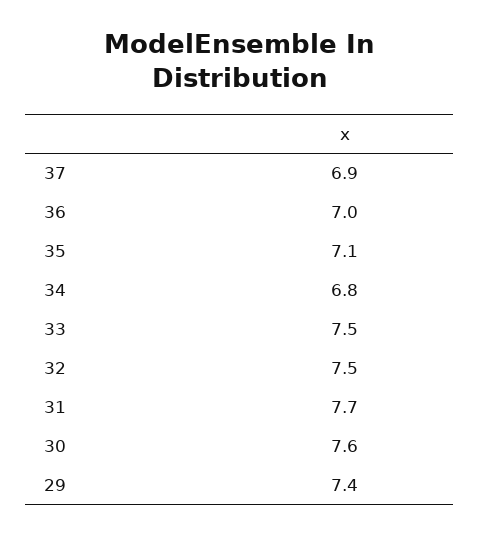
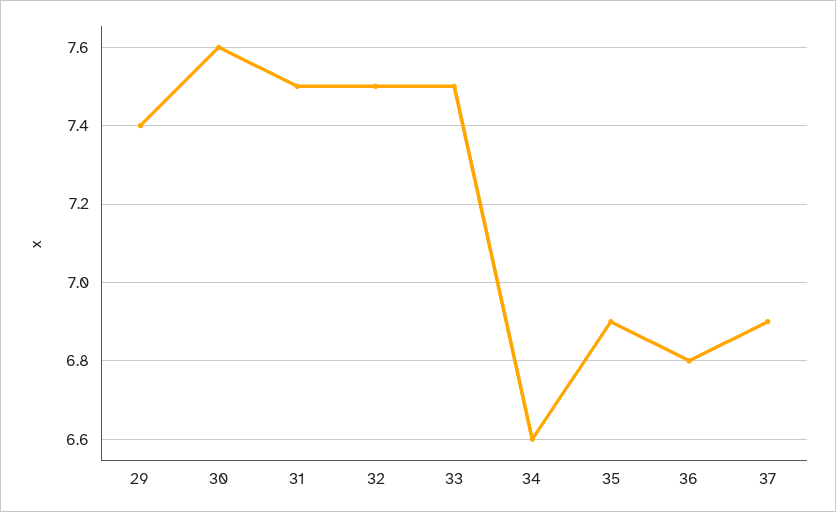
36: 7 -> 6.8
35: 7.1 -> 6.9
34: 6.8 -> 6.6
31: 7.7 -> 7.5

